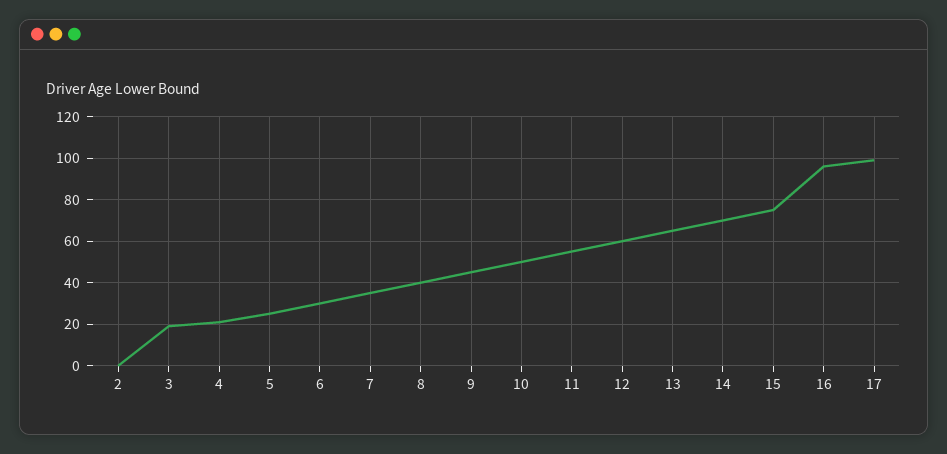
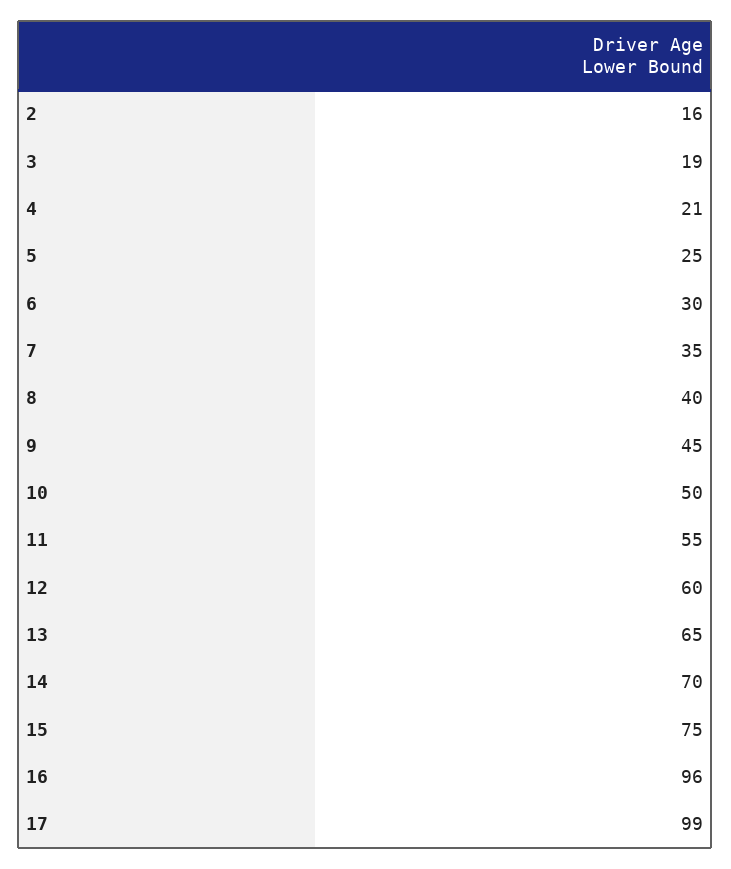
2: 0 -> 16

